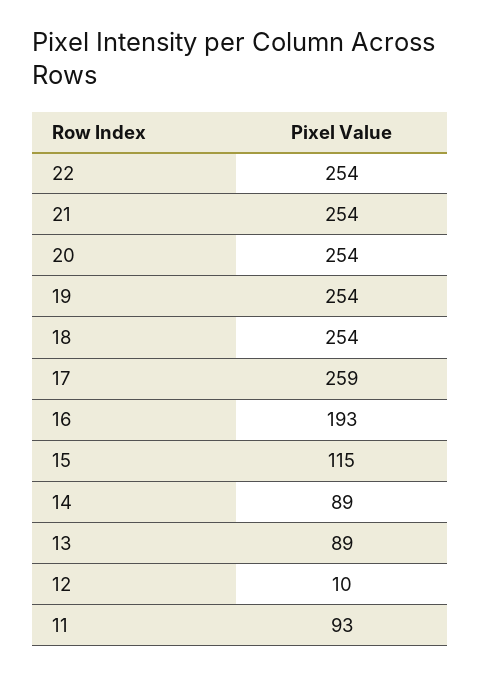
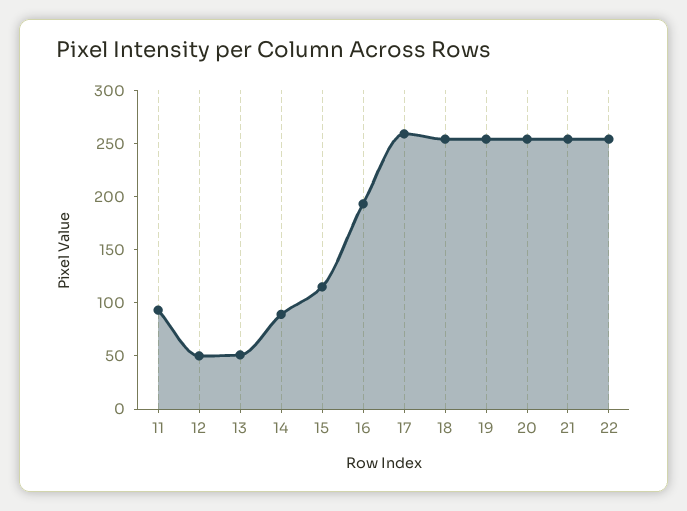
13: 89 -> 50
12: 10 -> 50

